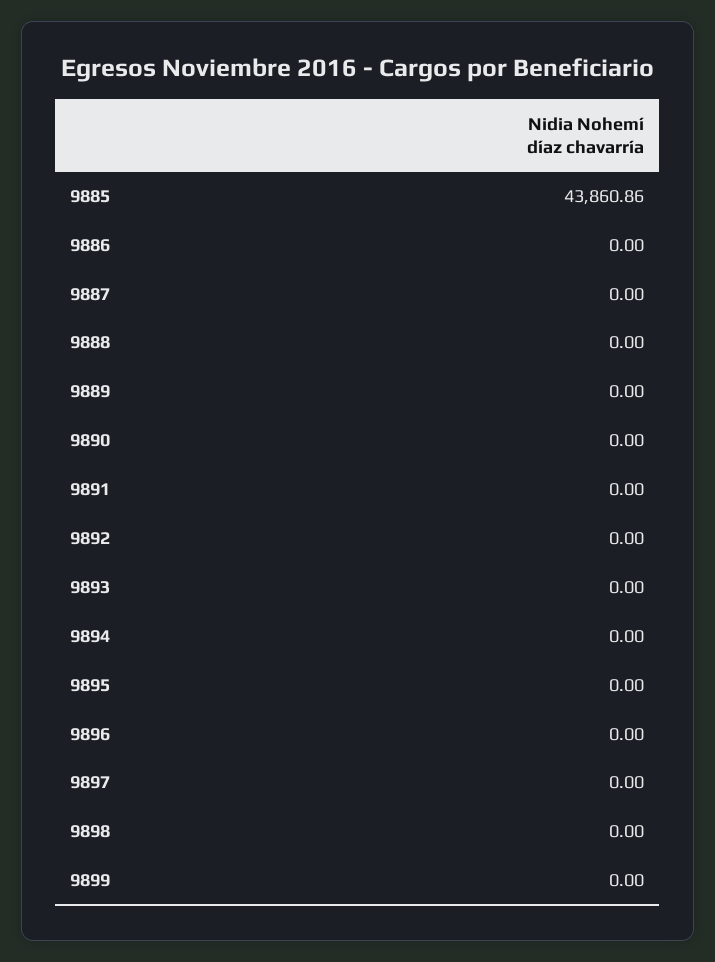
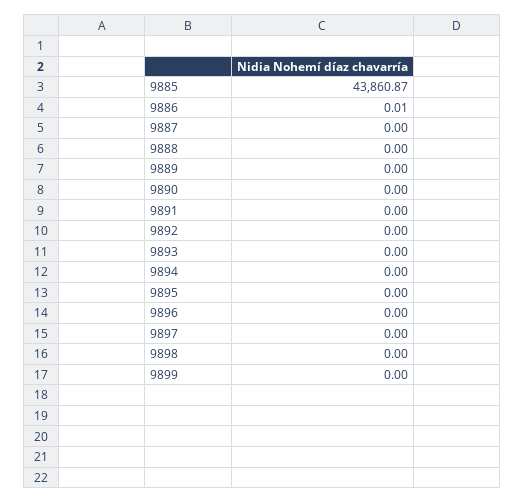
9885: 43860.86 -> 43860.87
9886: 0 -> 0.01

